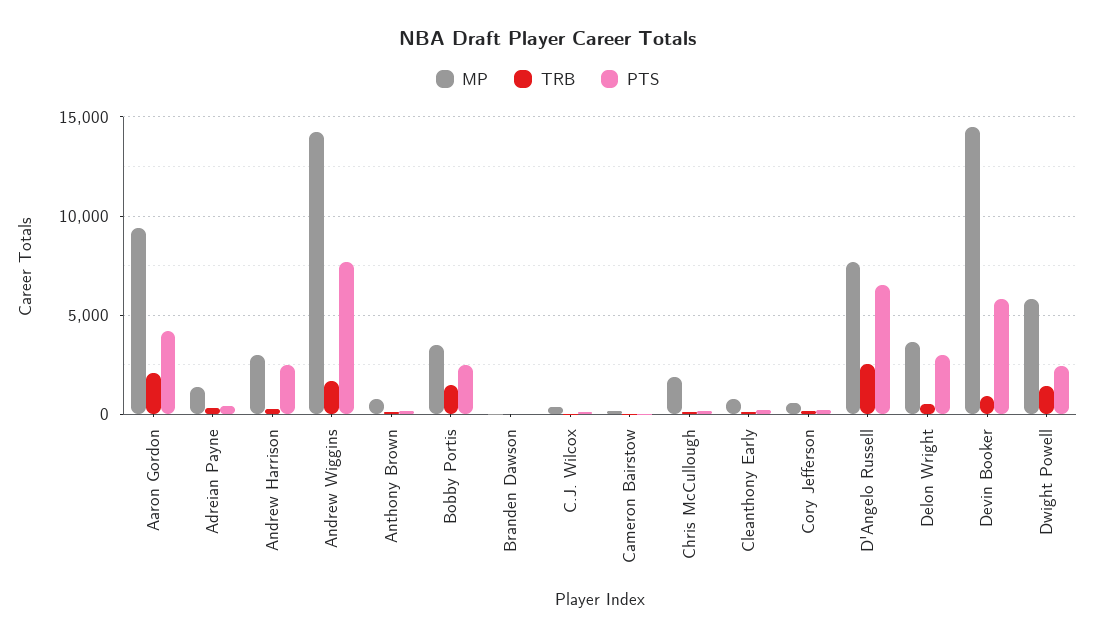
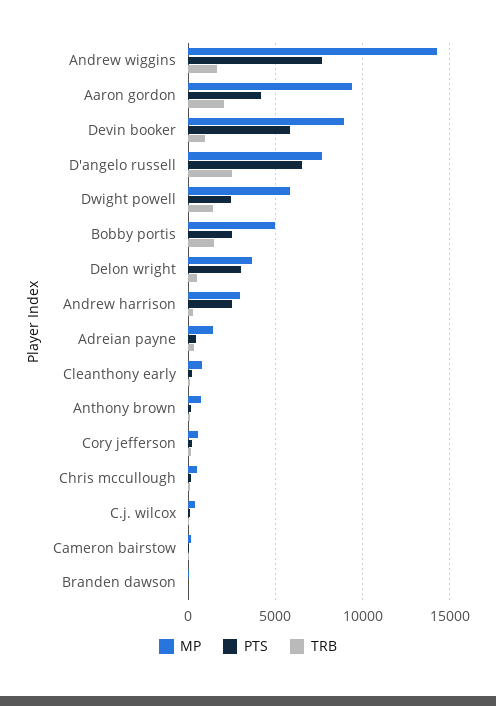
MP, Bobby Portis: 3500 -> 5000
MP, Chris McCullough: 2000 -> 500
MP, Devin Booker: 14500 -> 9000

